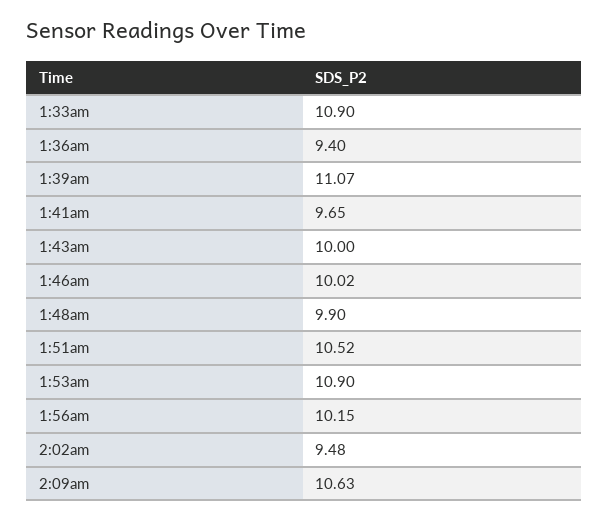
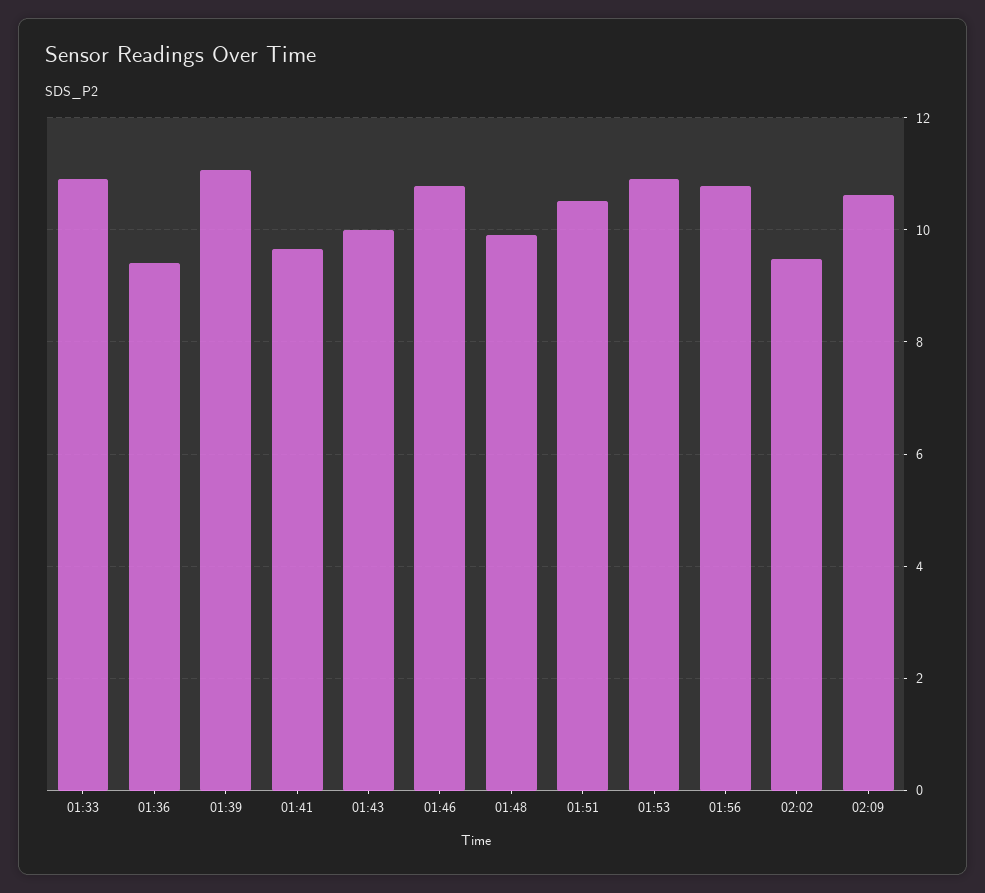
1:46am: 10.02 -> 10.8
1:56am: 10.15 -> 10.8

